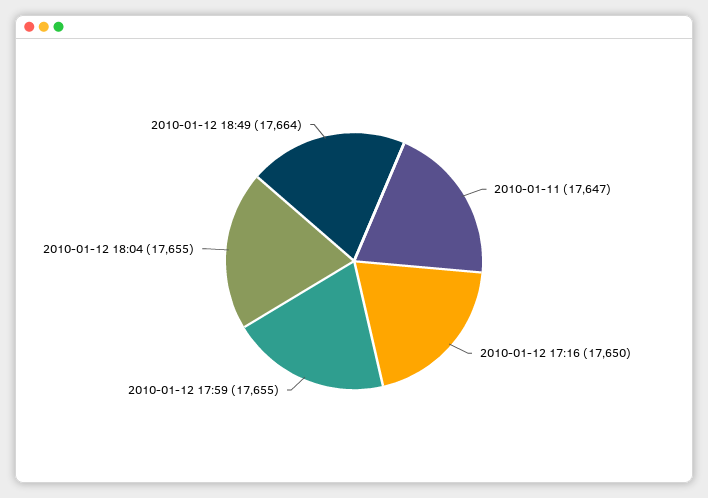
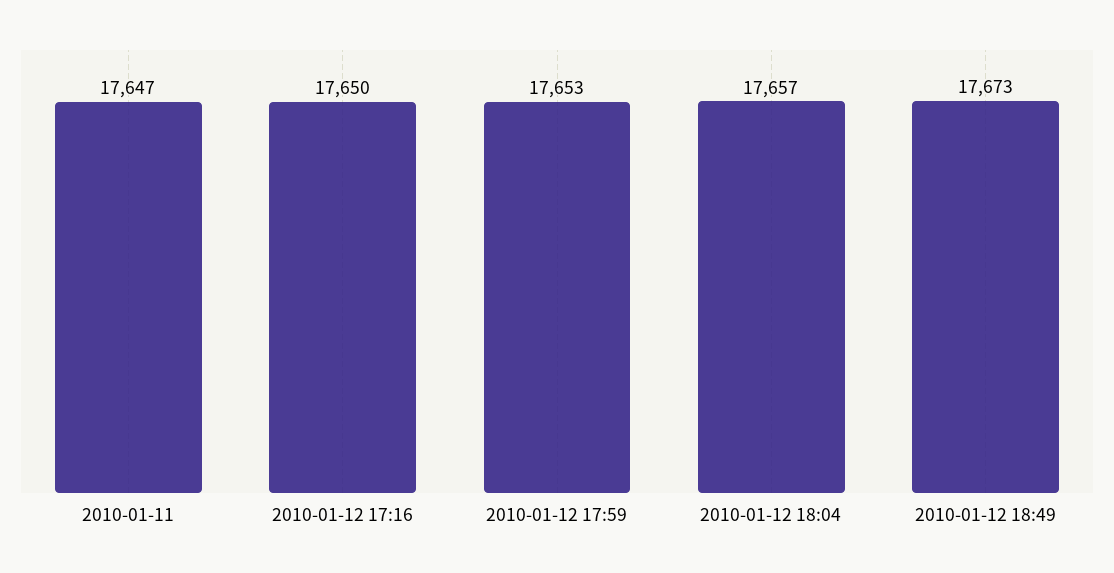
2010-01-12 17:59: 17655 -> 17653
2010-01-12 18:04: 17655 -> 17657
2010-01-12 18:49: 17664 -> 17673

